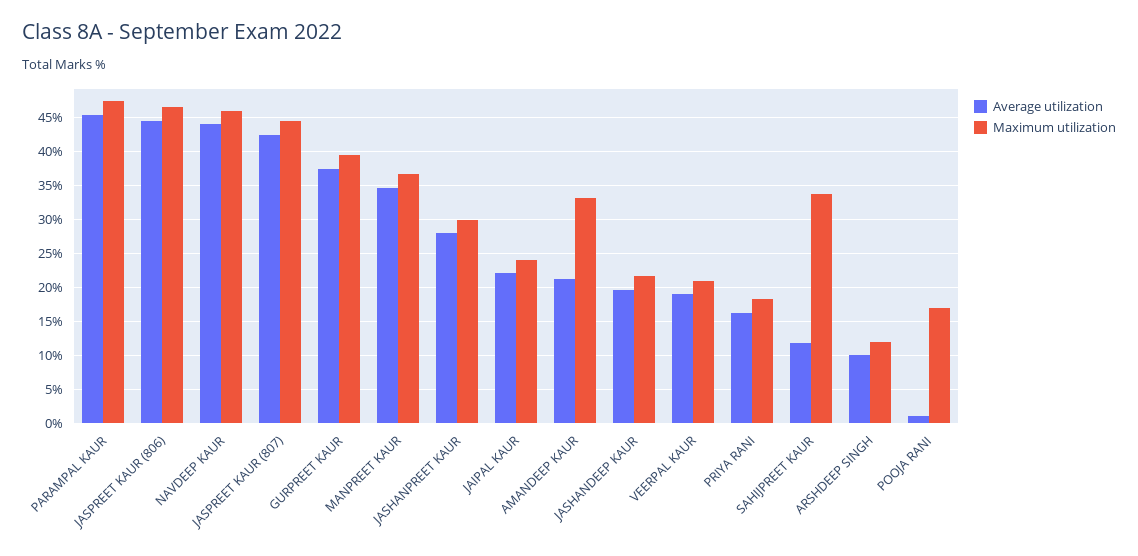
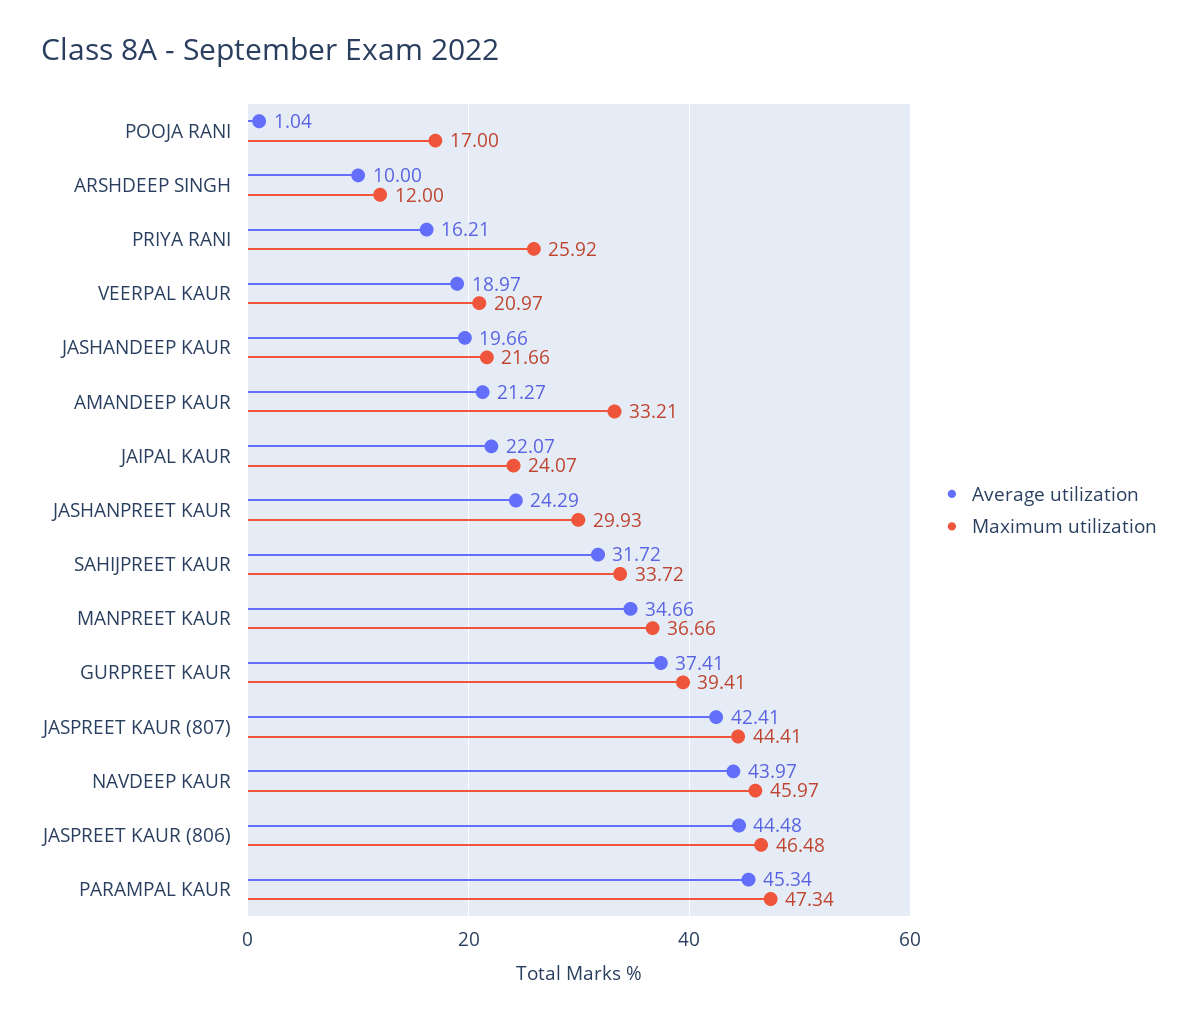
Average utilization, JASHANPREET KAUR: 28 -> 24.29
Maximum utilization, PRIYA RANI: 18 -> 25.92
Average utilization, SAHIJPREET KAUR: 12 -> 31.72

